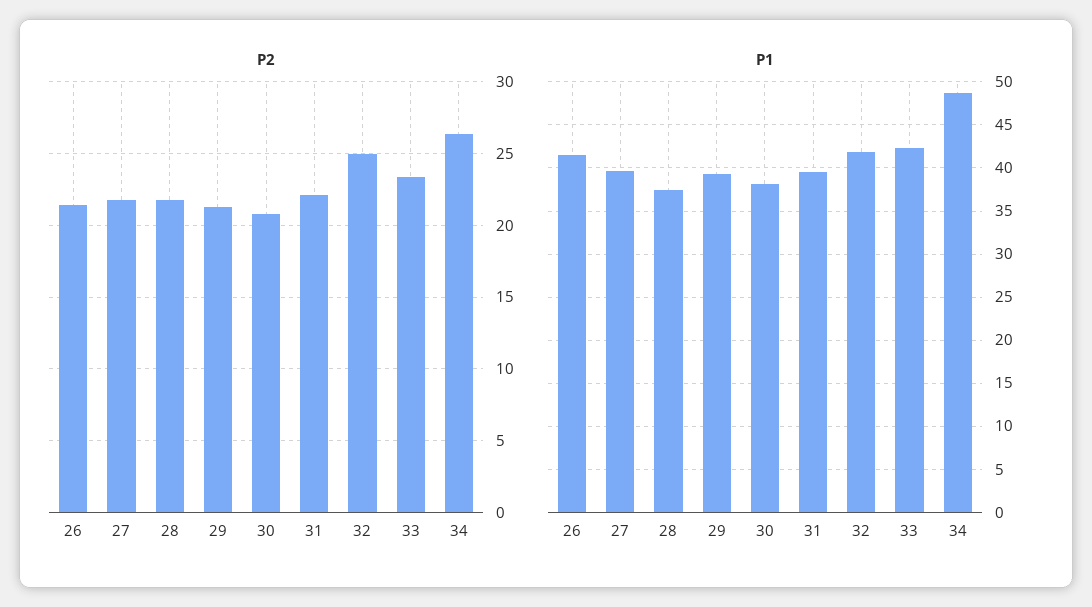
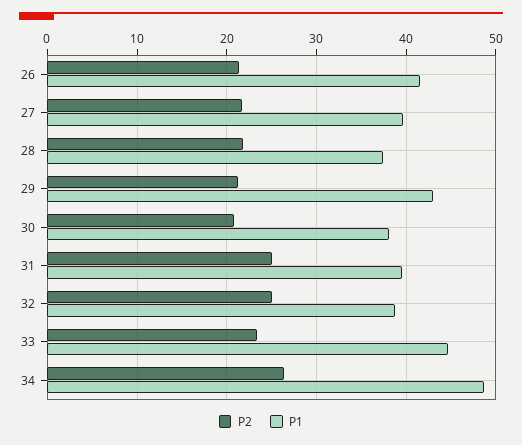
P2, 31: 22 -> 25
P1, 29: 39 -> 43
P1, 32: 42 -> 39
P1, 33: 42 -> 45

